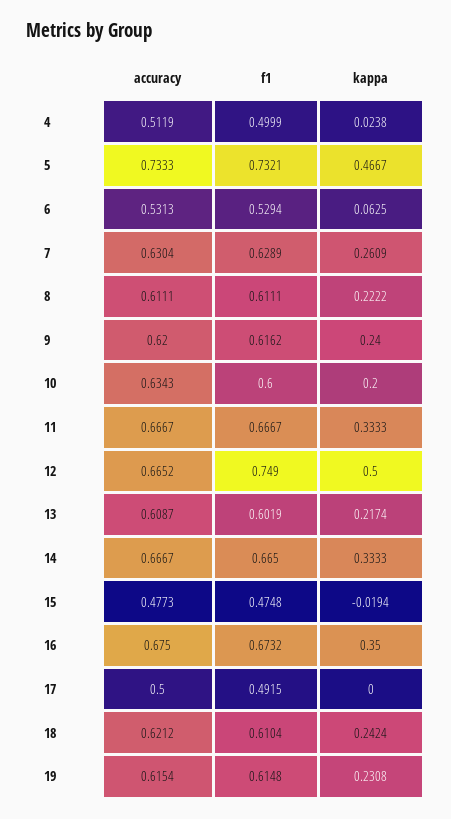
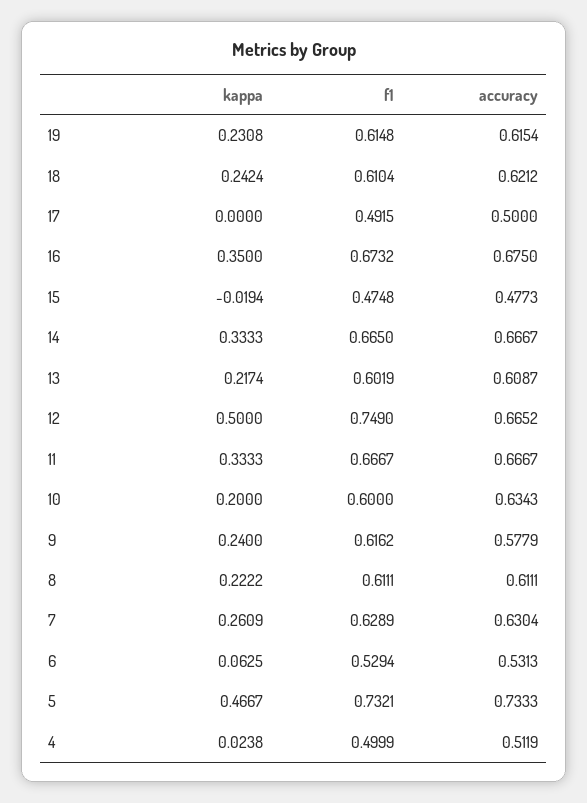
accuracy, 9: 0.62 -> 0.5779

